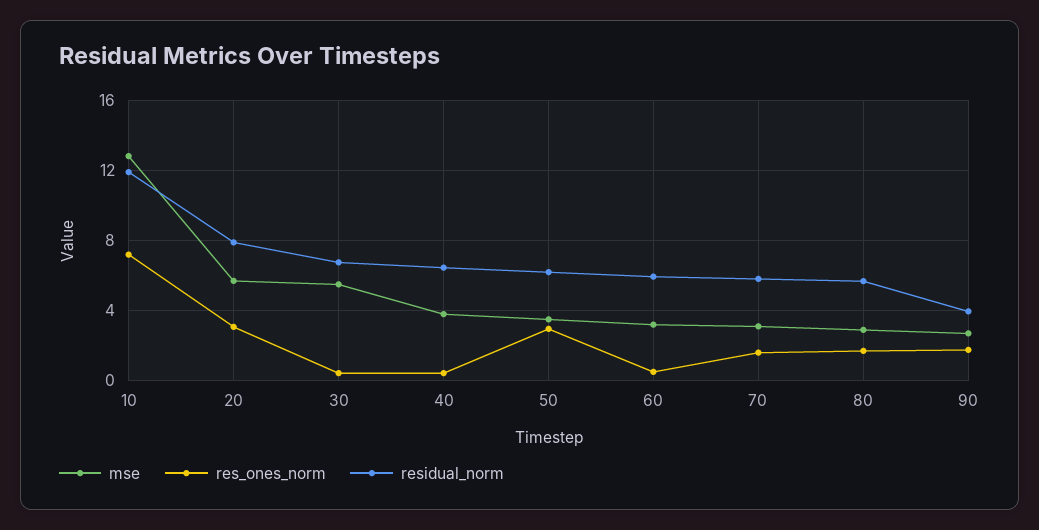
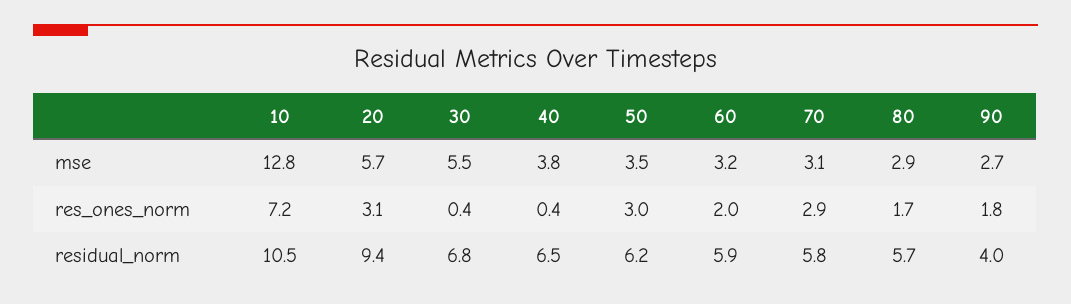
residual_norm, 10: 12 -> 10.5
residual_norm, 20: 8 -> 9.4
res_ones_norm, 60: 0.5 -> 2
res_ones_norm, 70: 1.5 -> 2.9

